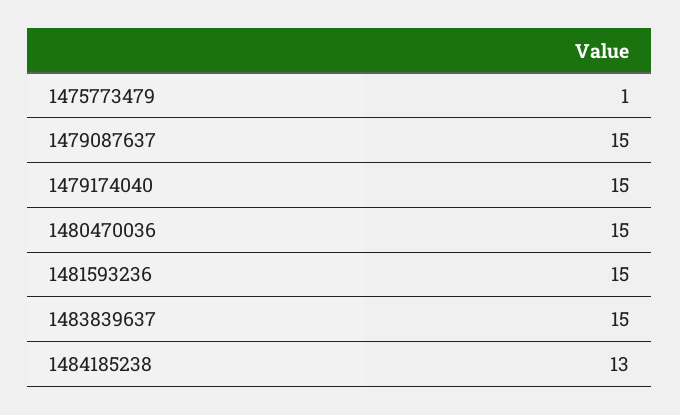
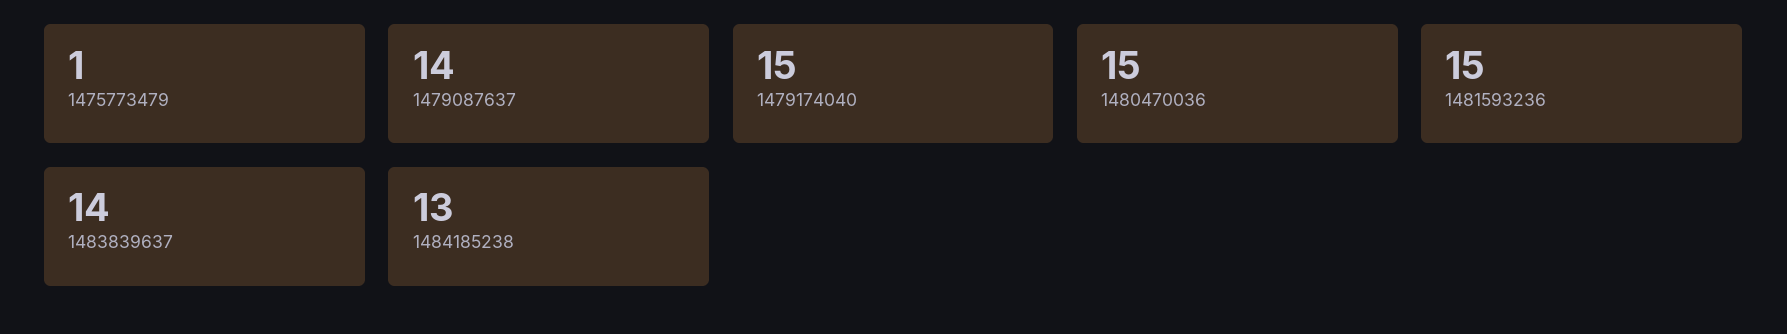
1479087637: 15 -> 14
1483839637: 15 -> 14

